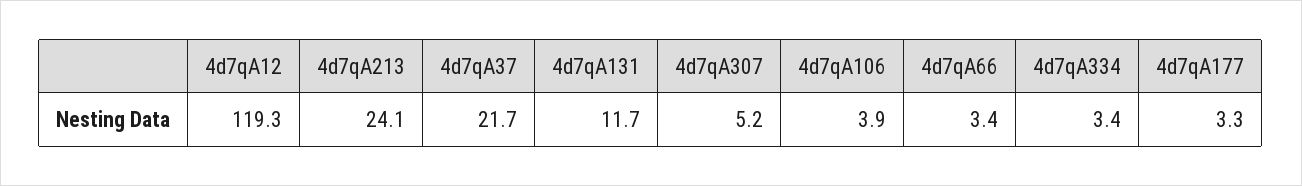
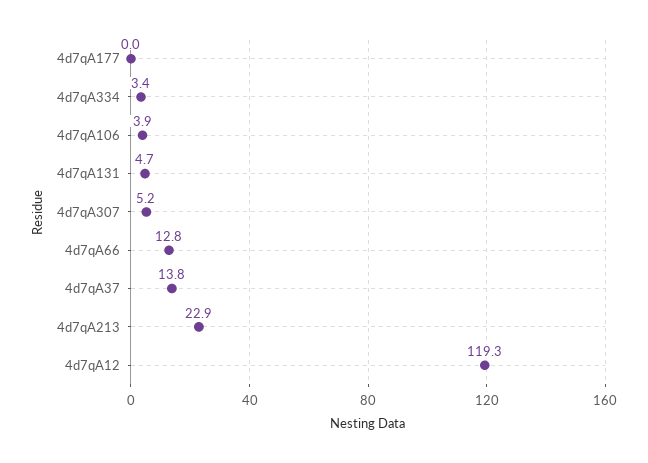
4d7qA213: 24.1 -> 22.9
4d7qA37: 21.7 -> 13.8
4d7qA131: 11.7 -> 4.7
4d7qA66: 3.4 -> 12.8
4d7qA177: 3.3 -> 0

